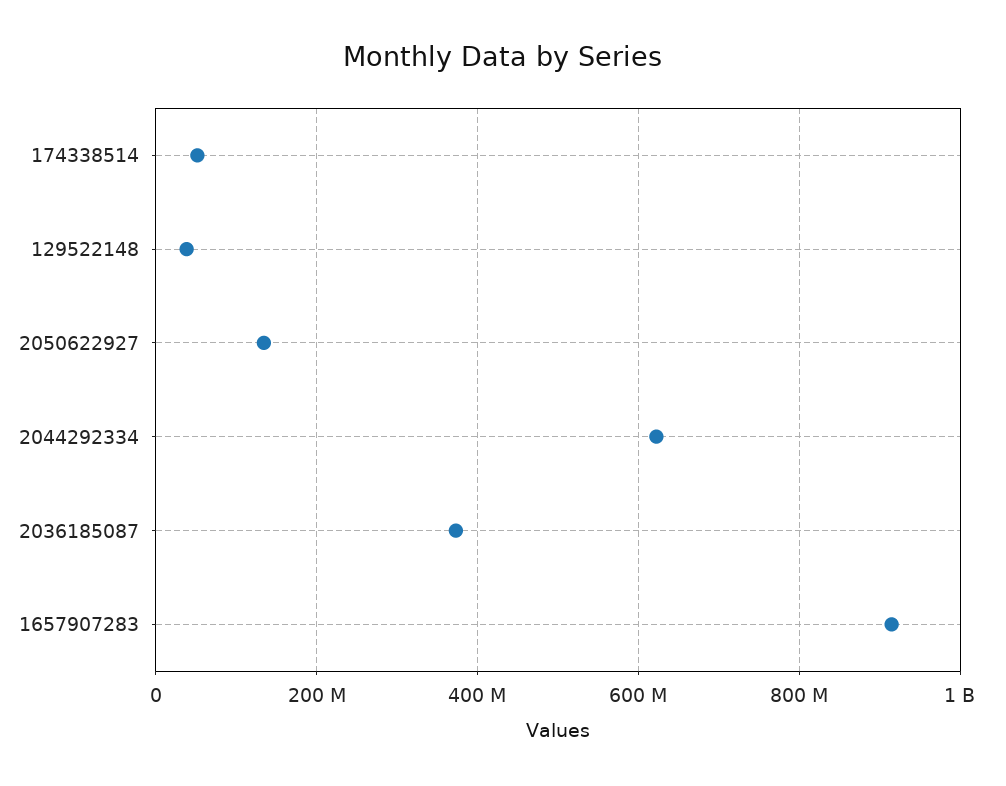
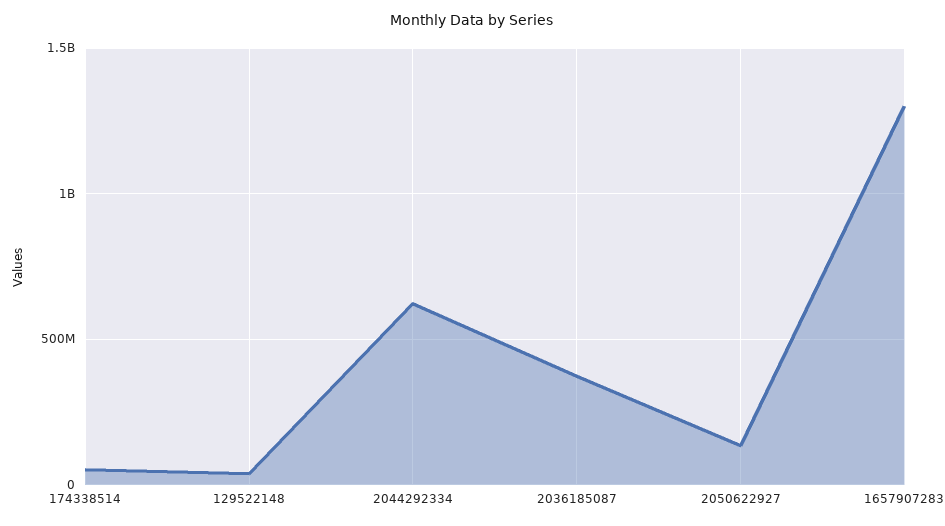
1657907283: 920000000 -> 1300000000

